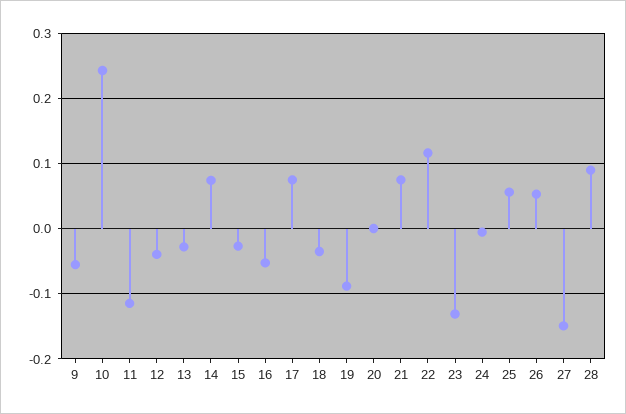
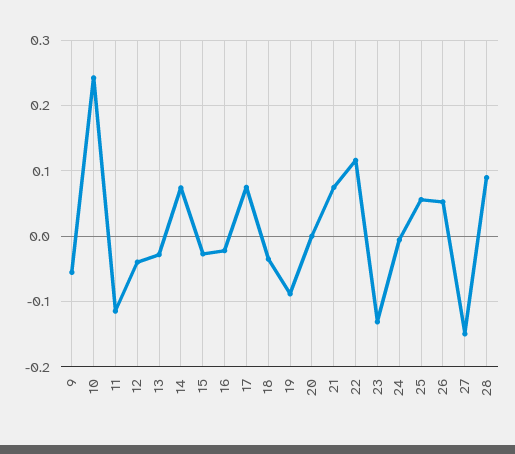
16: -0.05 -> -0.02

